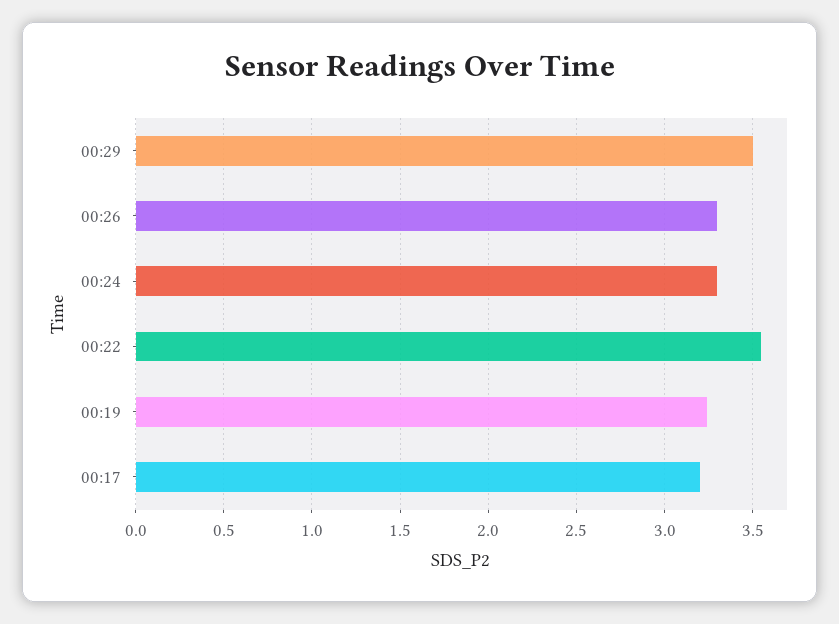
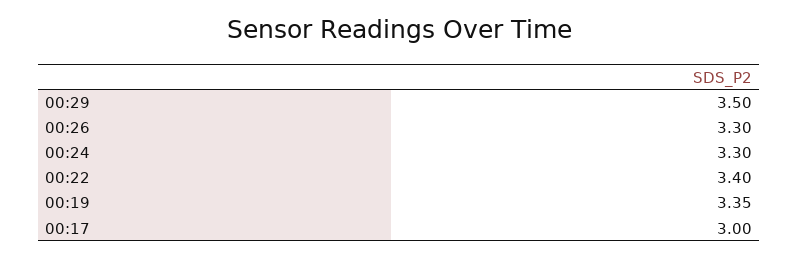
00:22: 3.55 -> 3.4
00:19: 3.25 -> 3.35
00:17: 3.2 -> 3

